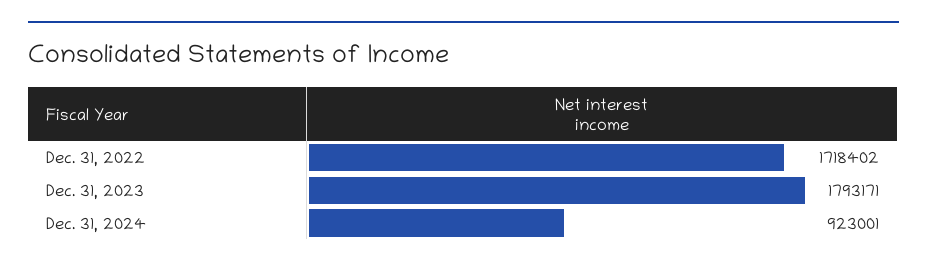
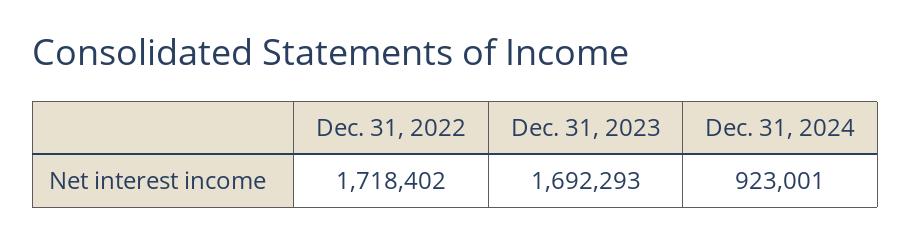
Dec. 31, 2023: 1793171 -> 1692293

